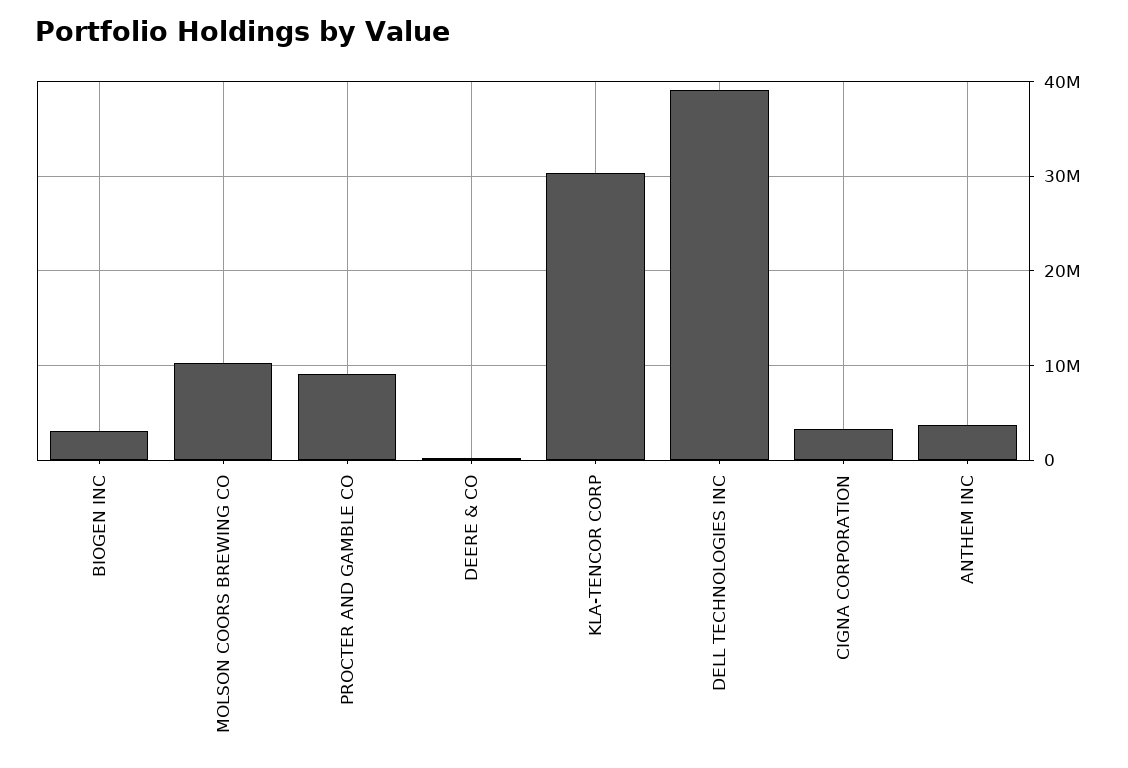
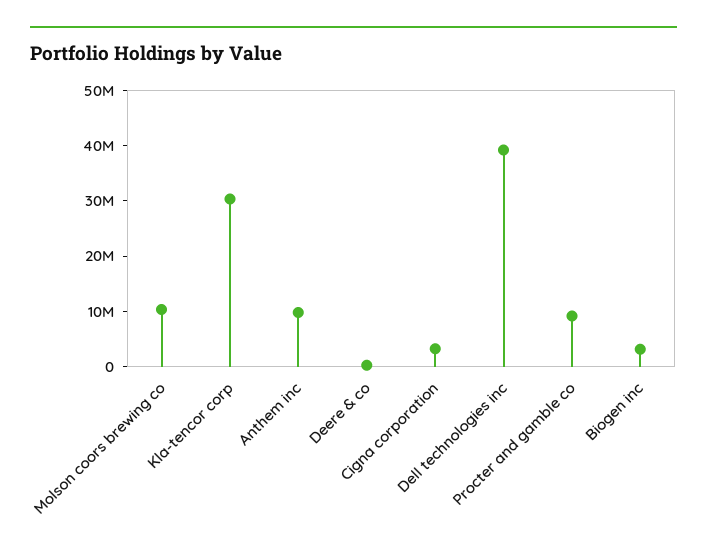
ANTHEM INC: 4000000 -> 10000000

